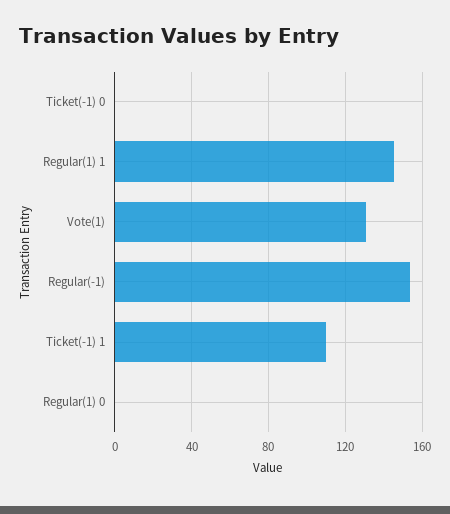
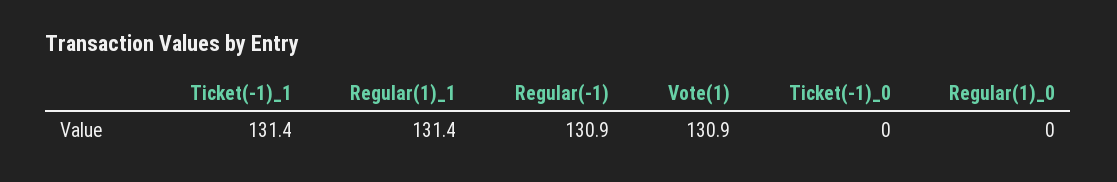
Regular(1) 1: 145 -> 131.4
Regular(-1): 155 -> 130.9
Ticket(-1) 1: 110 -> 131.4

